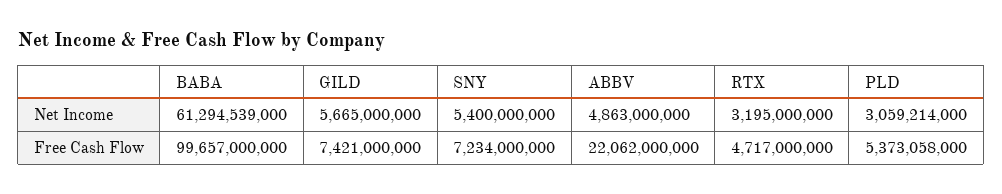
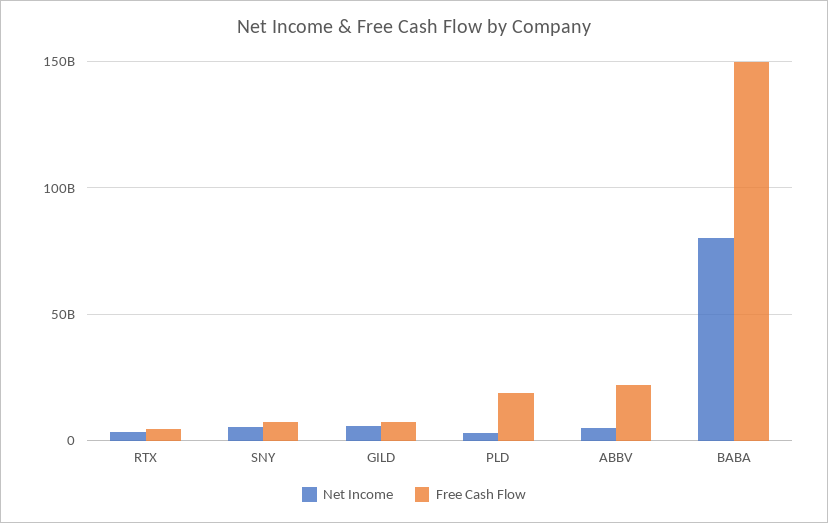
Net Income, BABA: 61294539000 -> 80000000000
Free Cash Flow, BABA: 99657000000 -> 150000000000
Free Cash Flow, PLD: 5373058000 -> 20000000000

